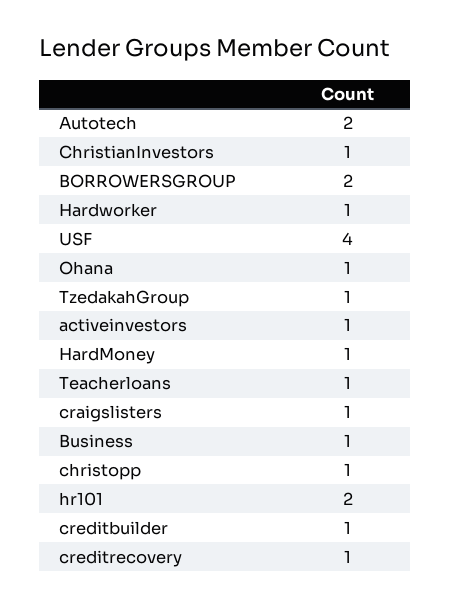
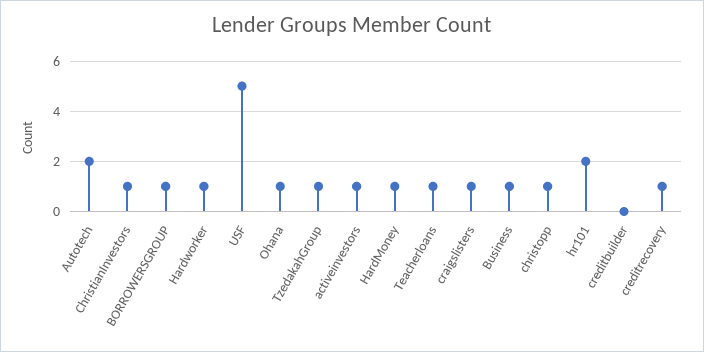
BORROWERSGROUP: 2 -> 1
USF: 4 -> 5
creditbuilder: 1 -> 0

